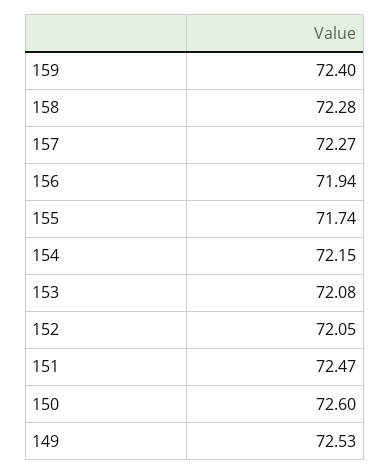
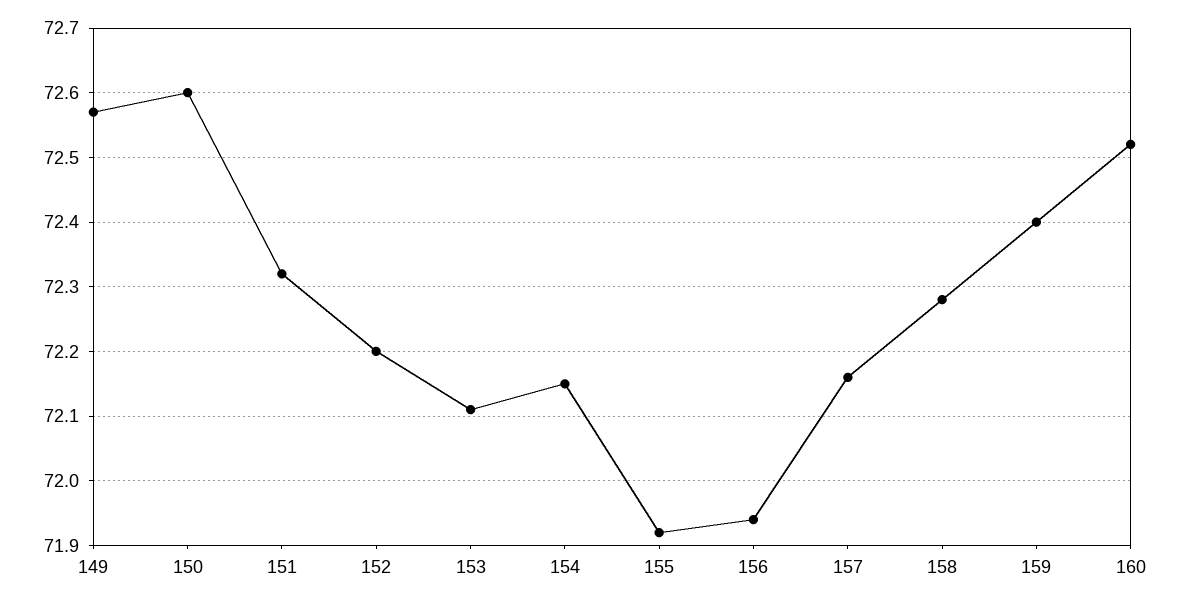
157: 72.27 -> 72.16
155: 71.74 -> 71.92
153: 72.08 -> 72.11
152: 72.05 -> 72.2
151: 72.47 -> 72.32
149: 72.53 -> 72.57
160: none -> 72.52

